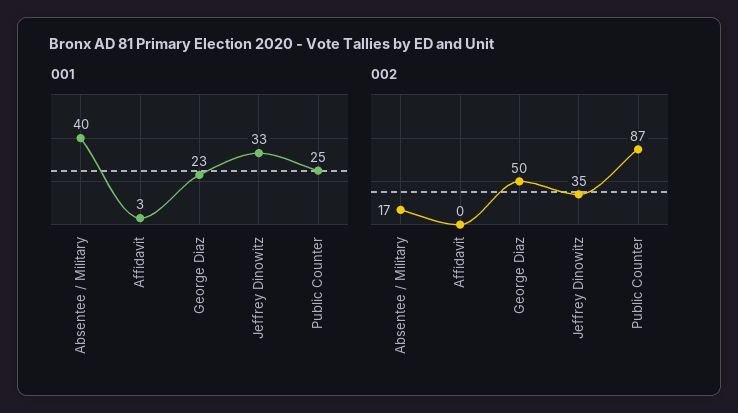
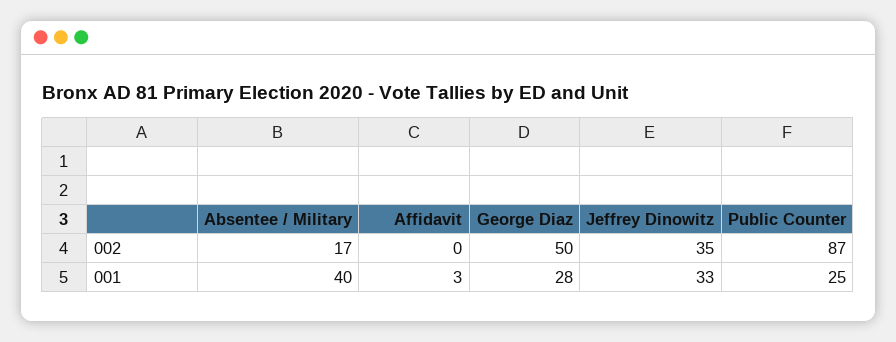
001, George Diaz: 23 -> 28

